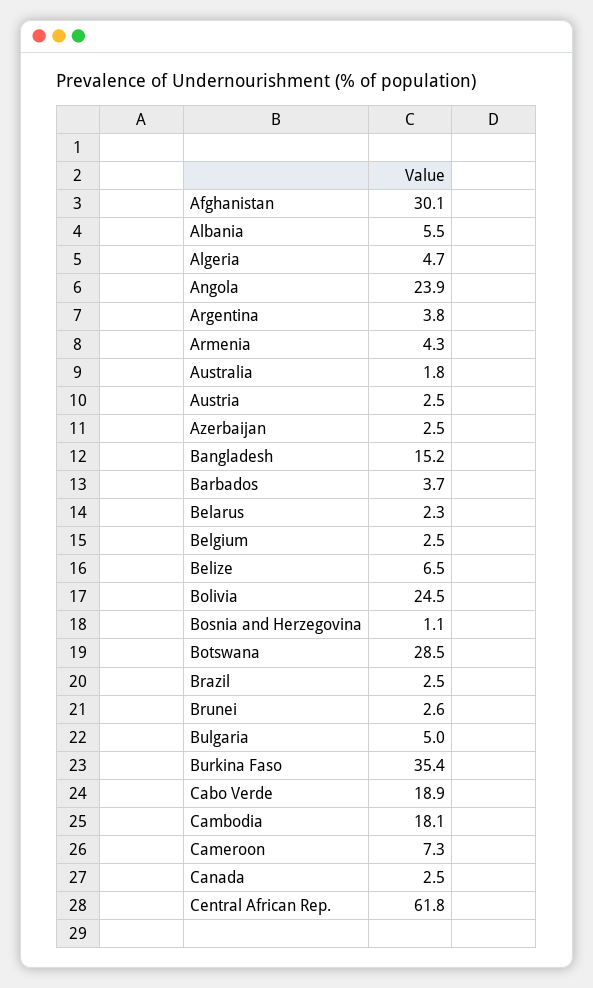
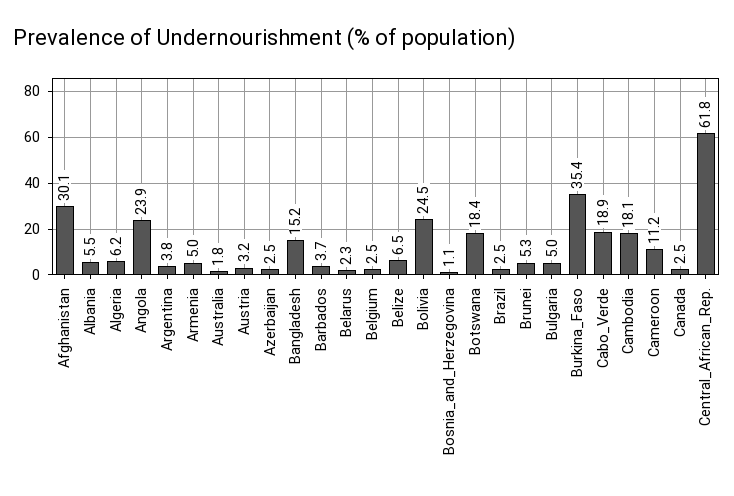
Algeria: 4.7 -> 6.2
Armenia: 4.3 -> 5
Austria: 2.5 -> 3.2
Botswana: 28.5 -> 18.4
Brunei: 2.6 -> 5.3
Cameroon: 7.3 -> 11.2

